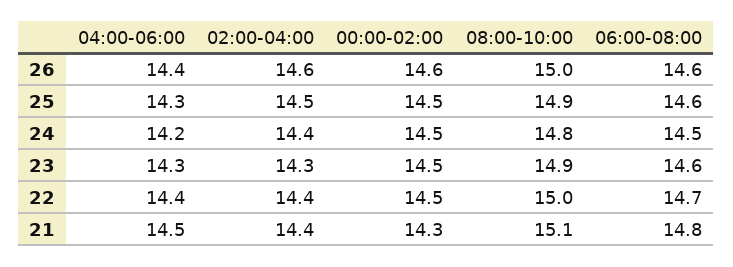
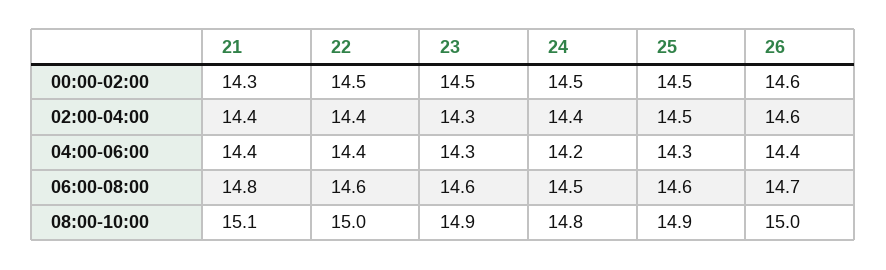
06:00-08:00, 26: 14.6 -> 14.7
06:00-08:00, 22: 14.7 -> 14.6
04:00-06:00, 21: 14.5 -> 14.4

